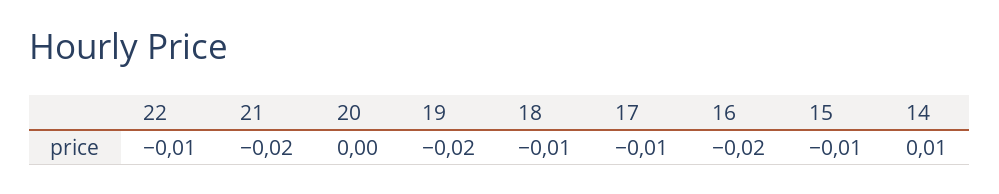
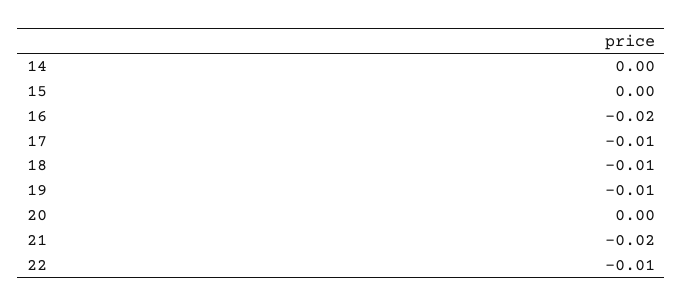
19: -0.02 -> -0.01
15: -0.01 -> 0
14: 0.01 -> 0

